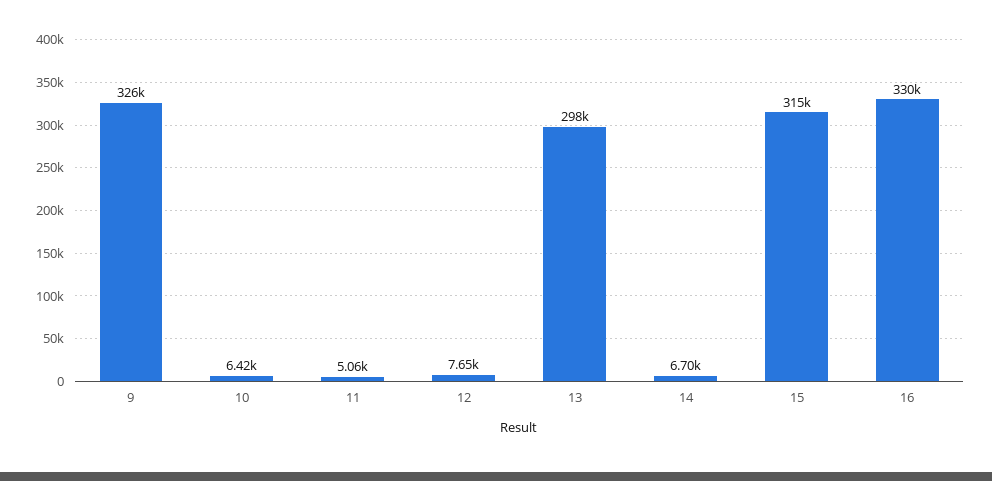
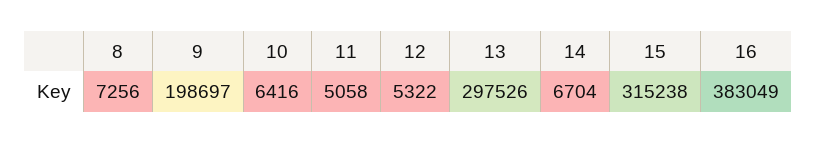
9: 326000 -> 198697
12: 7650 -> 5322
16: 330000 -> 383049
8: none -> 7256

